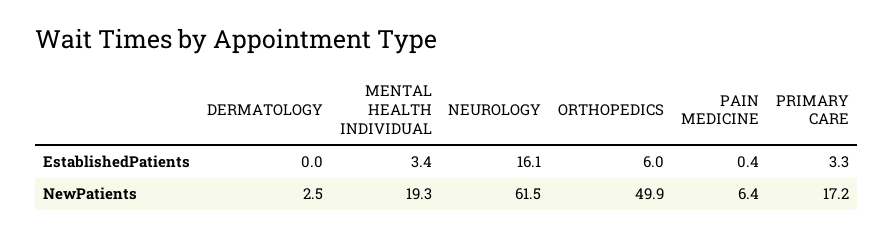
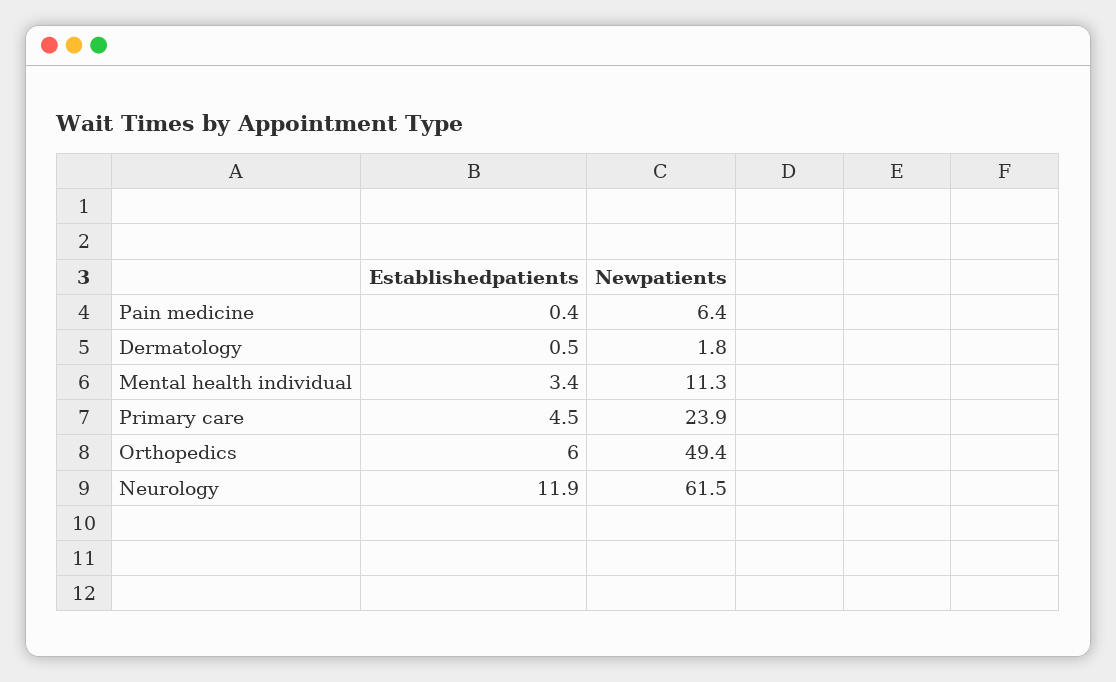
DERMATOLOGY, EstablishedPatients: 0 -> 0.5
NEUROLOGY, EstablishedPatients: 16.1 -> 11.9
PRIMARY CARE, EstablishedPatients: 3.3 -> 4.5
DERMATOLOGY, NewPatients: 2.5 -> 1.8
MENTAL HEALTH INDIVIDUAL, NewPatients: 19.3 -> 11.3
ORTHOPEDICS, NewPatients: 49.9 -> 49.4
PRIMARY CARE, NewPatients: 17.2 -> 23.9

